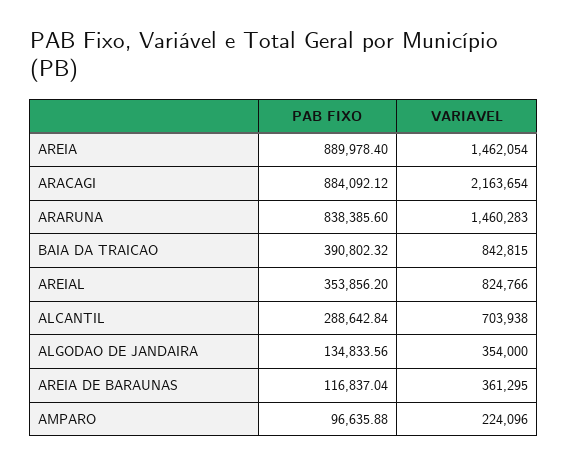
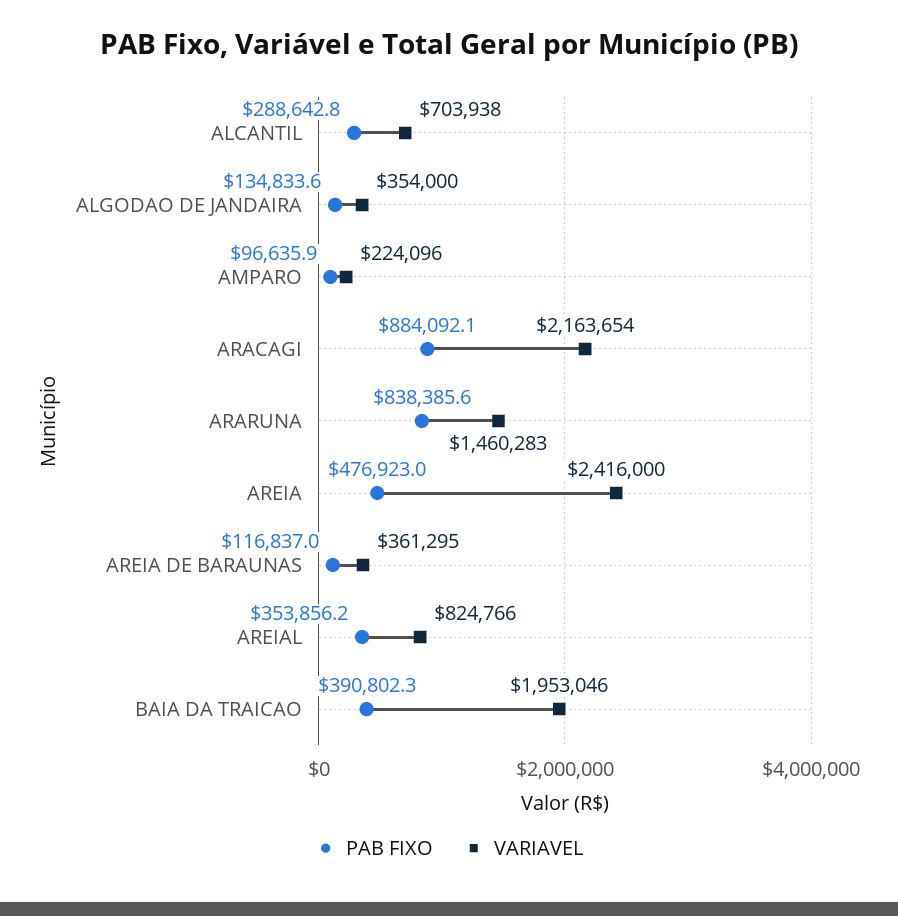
PAB FIXO, AREIA: 889978.4 -> 476923
VARIAVEL, AREIA: 1462054 -> 2416000
VARIAVEL, BAIA DA TRAICAO: 842815 -> 1953046

